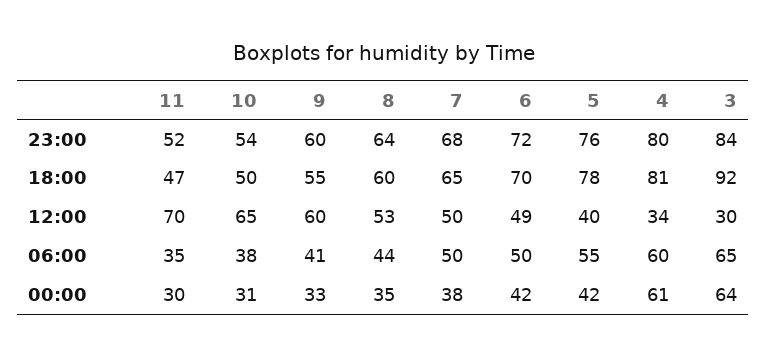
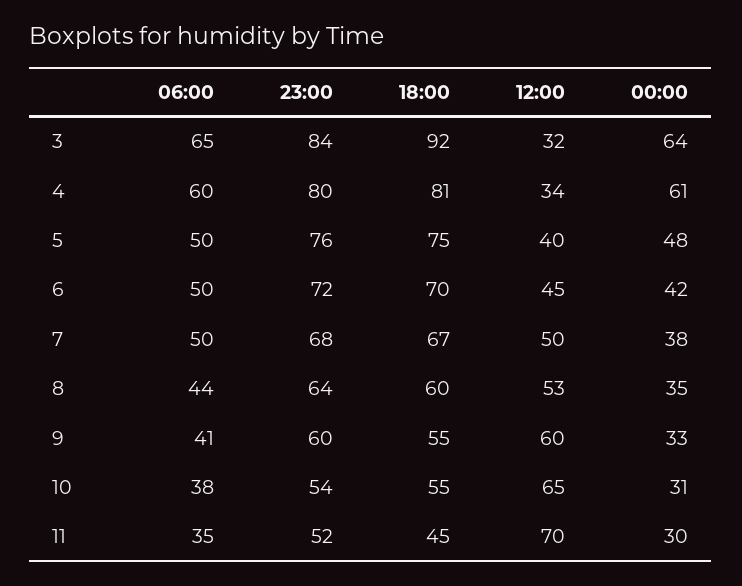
11, 18:00: 47 -> 45
10, 18:00: 50 -> 55
7, 18:00: 65 -> 67
5, 18:00: 78 -> 75
6, 12:00: 49 -> 45
3, 12:00: 30 -> 32
5, 06:00: 55 -> 50
5, 00:00: 42 -> 48

